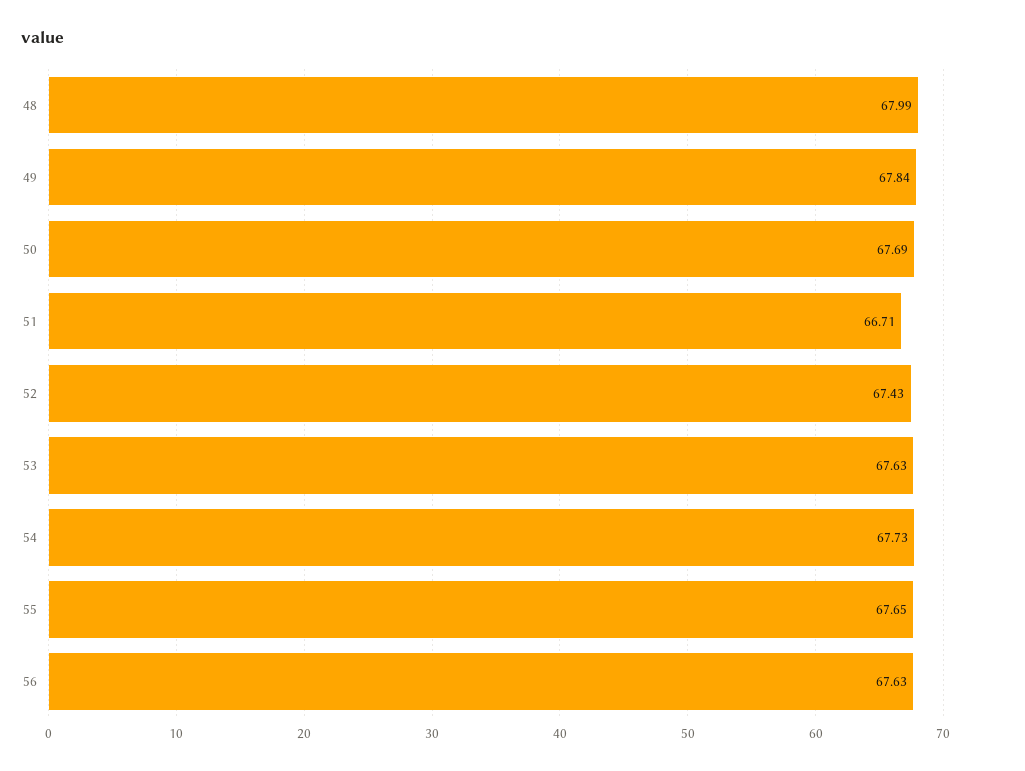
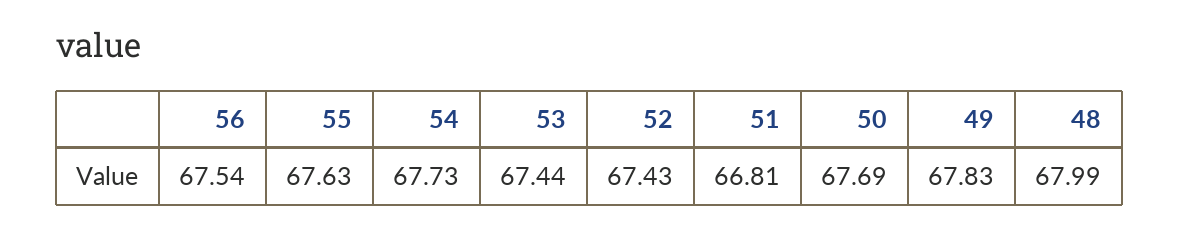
49: 67.84 -> 67.83
51: 66.71 -> 66.81
53: 67.63 -> 67.44
55: 67.65 -> 67.63
56: 67.63 -> 67.54

